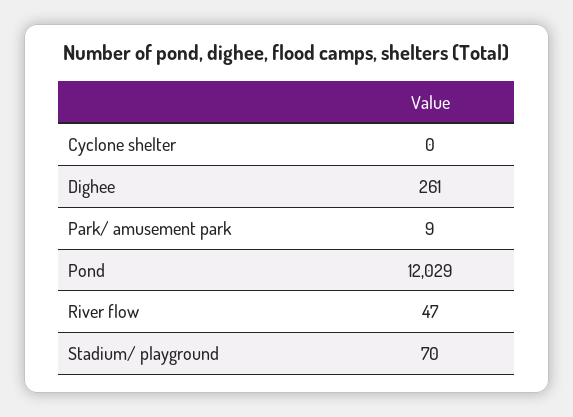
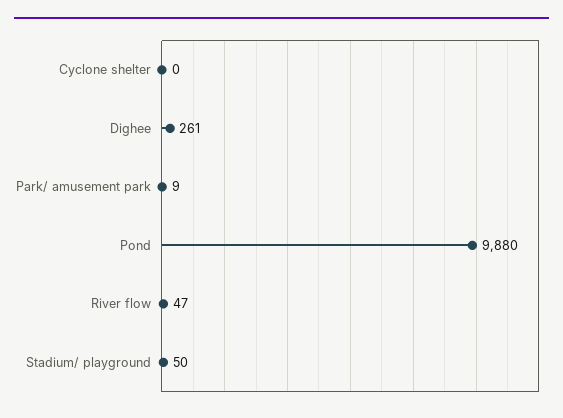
Pond: 12029 -> 9880
Stadium/ playground: 70 -> 50

